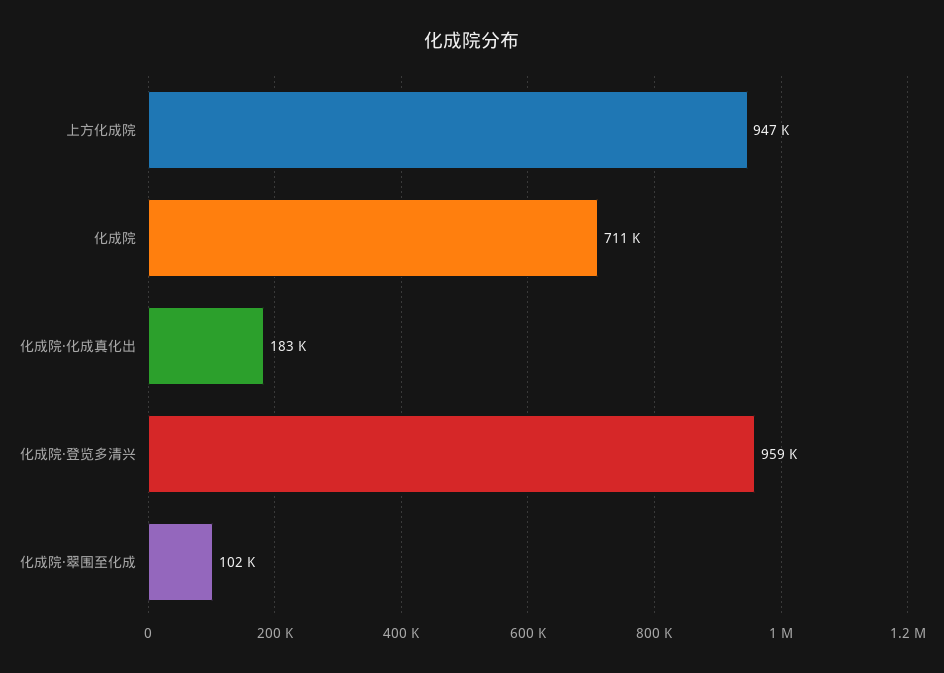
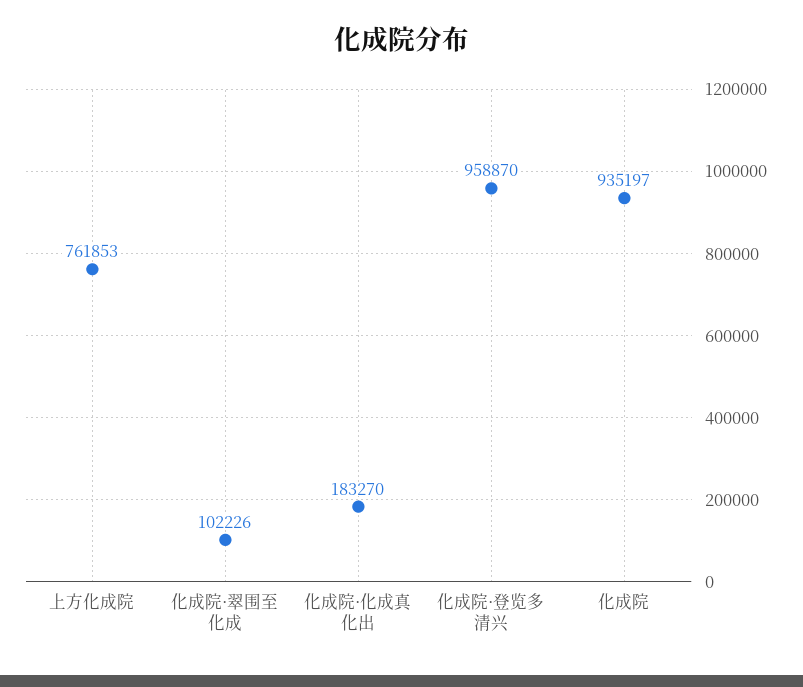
上方化成院: 947000 -> 761853
化成院: 711000 -> 935197

